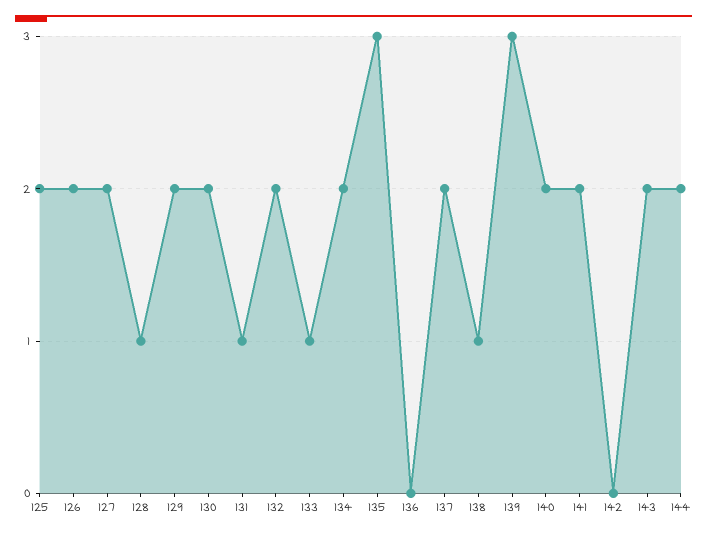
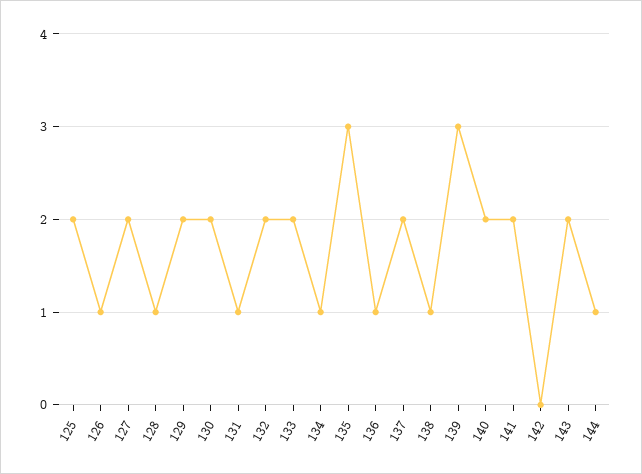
126: 2 -> 1
133: 1 -> 2
134: 2 -> 1
136: 0 -> 1
144: 2 -> 1

